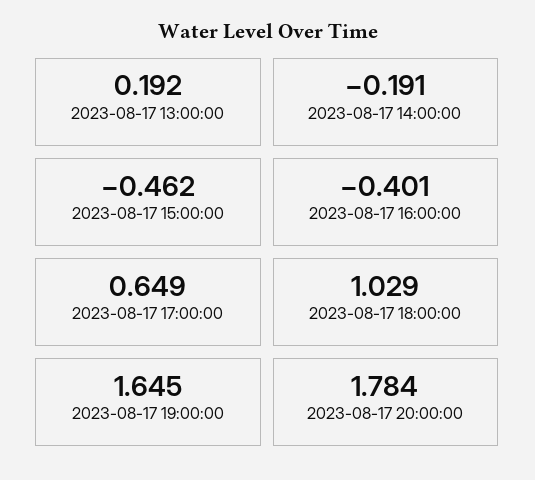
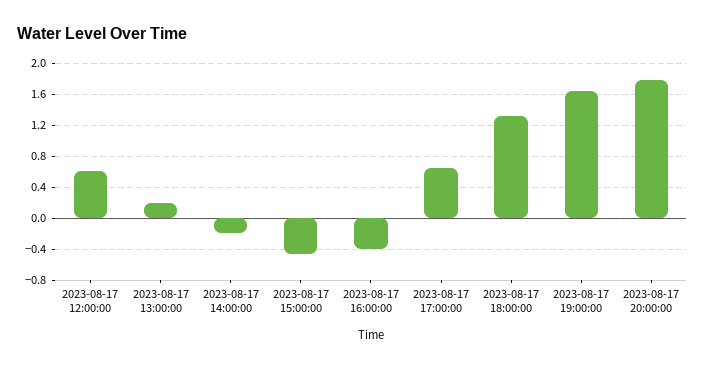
2023-08-17 18:00:00: 1.029 -> 1.3
2023-08-17 12:00:00: none -> 0.6

